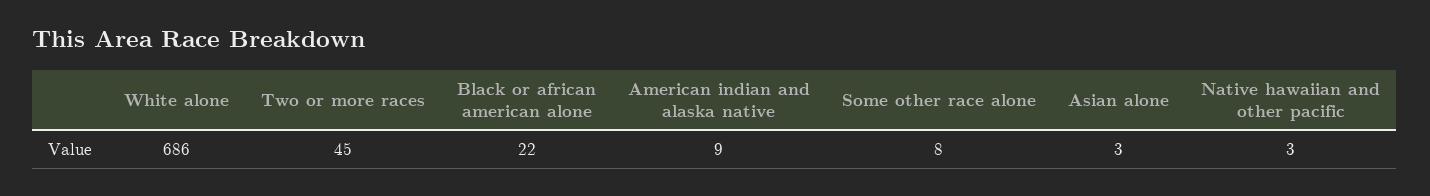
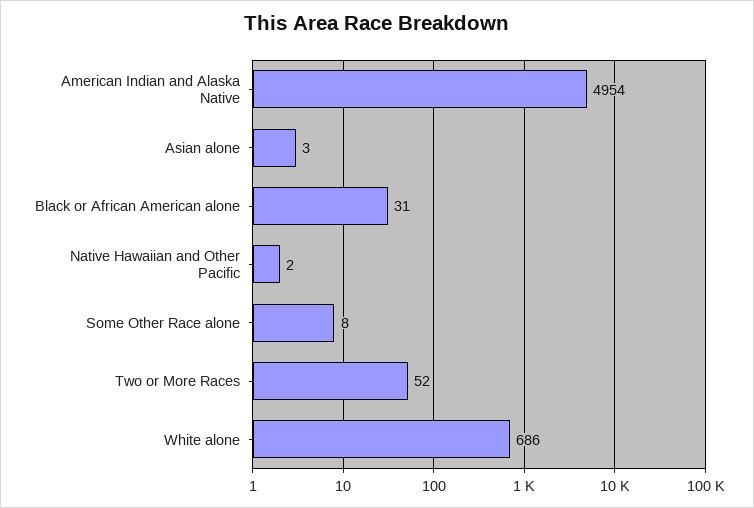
Two or more races: 45 -> 52
Black or african american alone: 22 -> 31
American indian and alaska native: 9 -> 4954
Native hawaiian and other pacific: 3 -> 2

